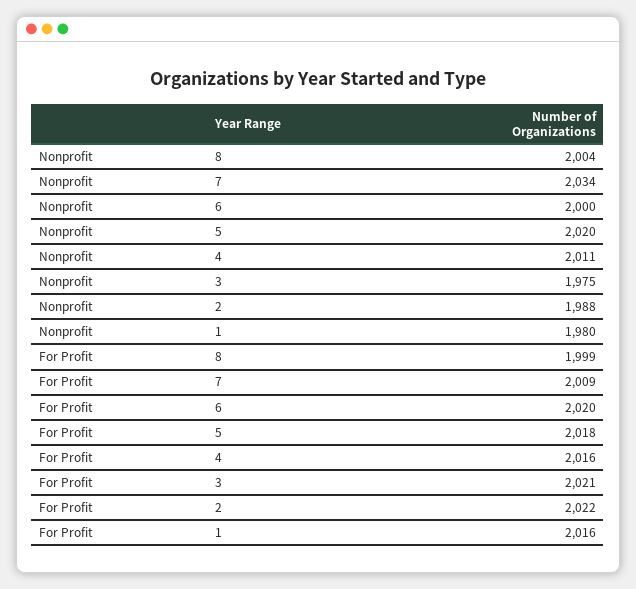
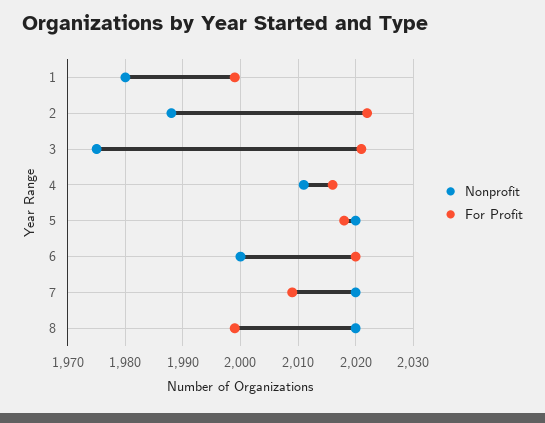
Nonprofit, 8: 2004 -> 2020
Nonprofit, 7: 2034 -> 2020
For Profit, 1: 2016 -> 2000

